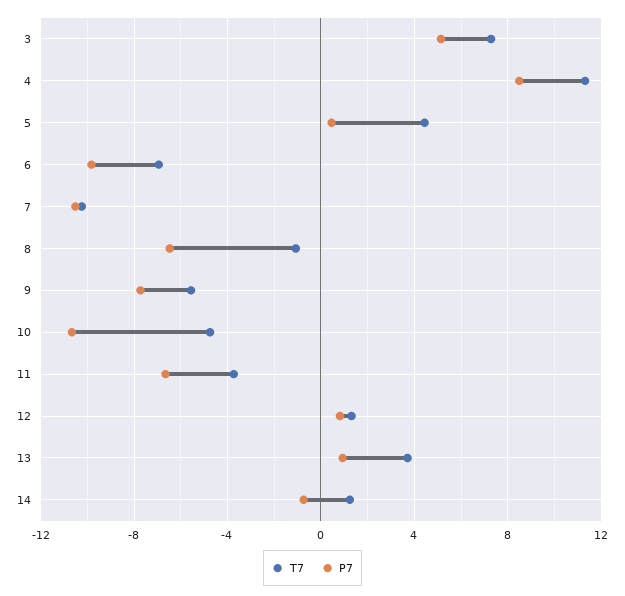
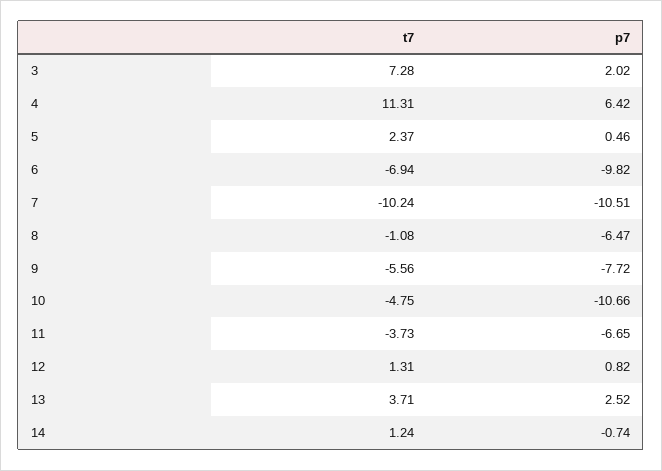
P7, 3: 5 -> 2.02
P7, 4: 8.5 -> 6.42
T7, 5: 4.5 -> 2.37
P7, 13: 1 -> 2.52

